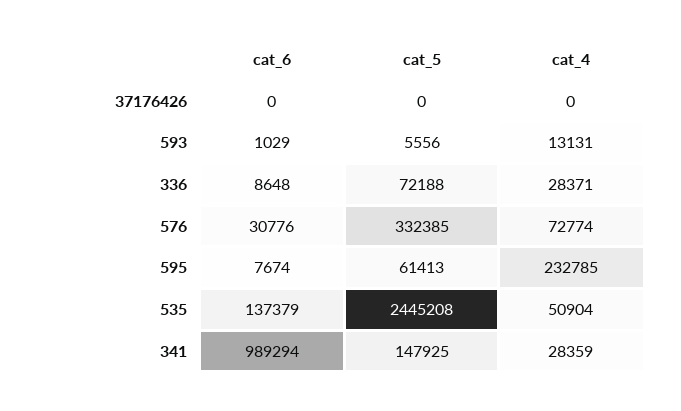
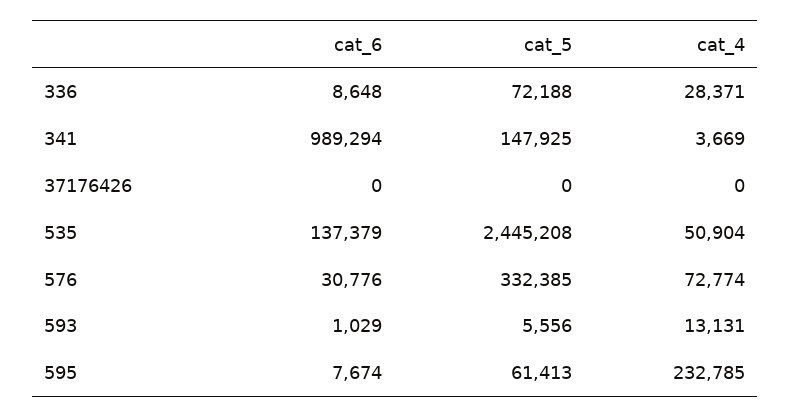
cat_4, 341: 28359 -> 3669

